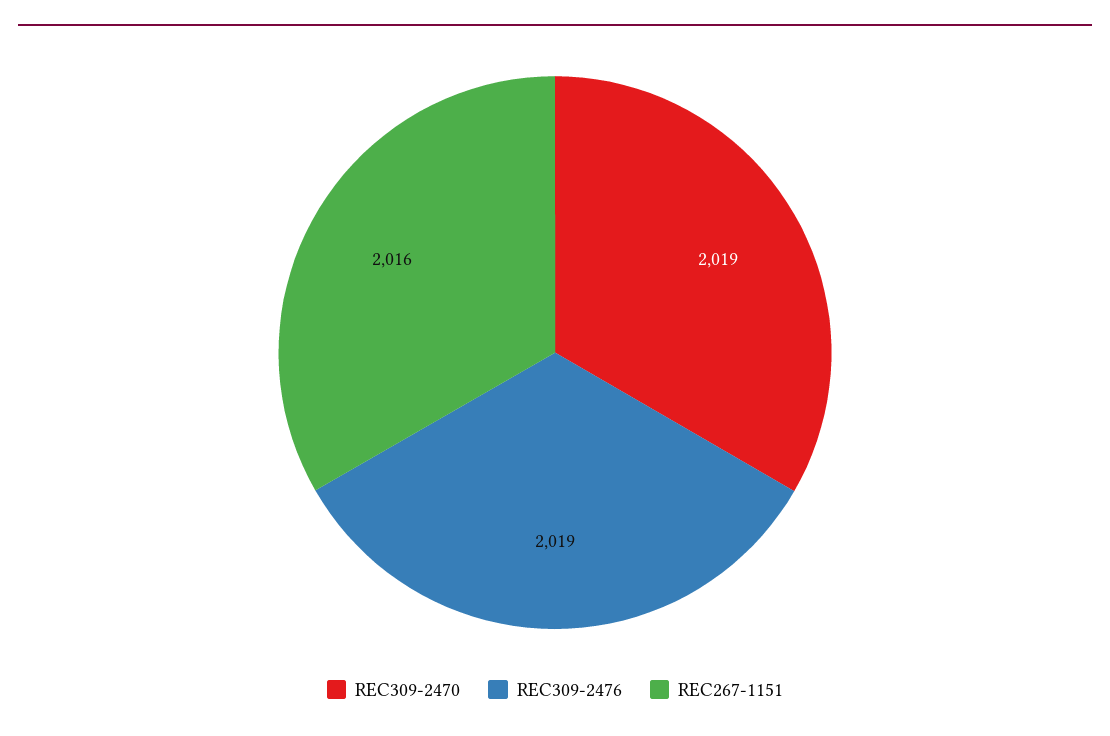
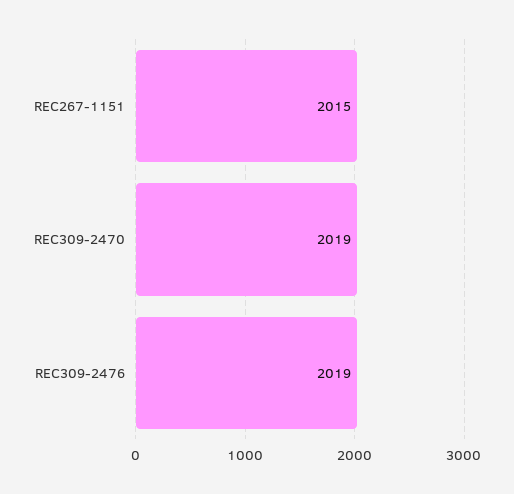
REC267-1151: 2016 -> 2015

